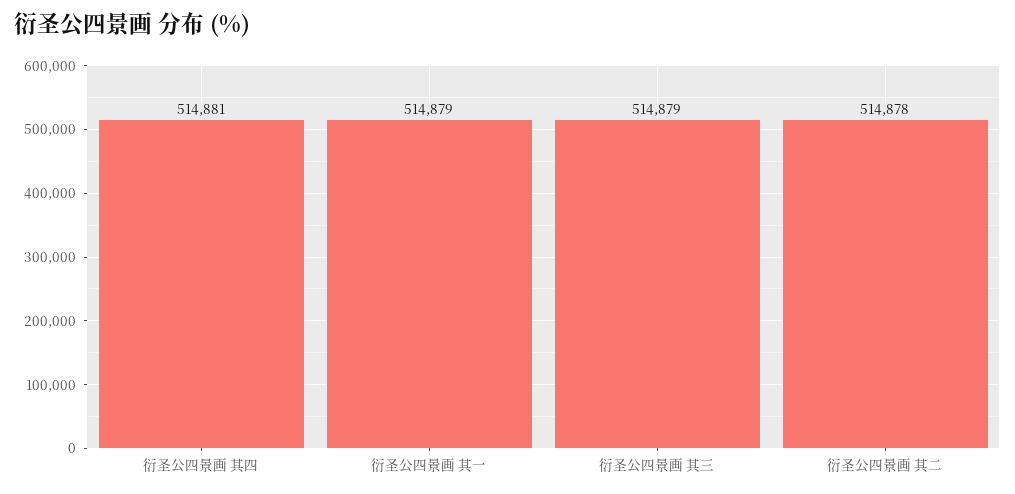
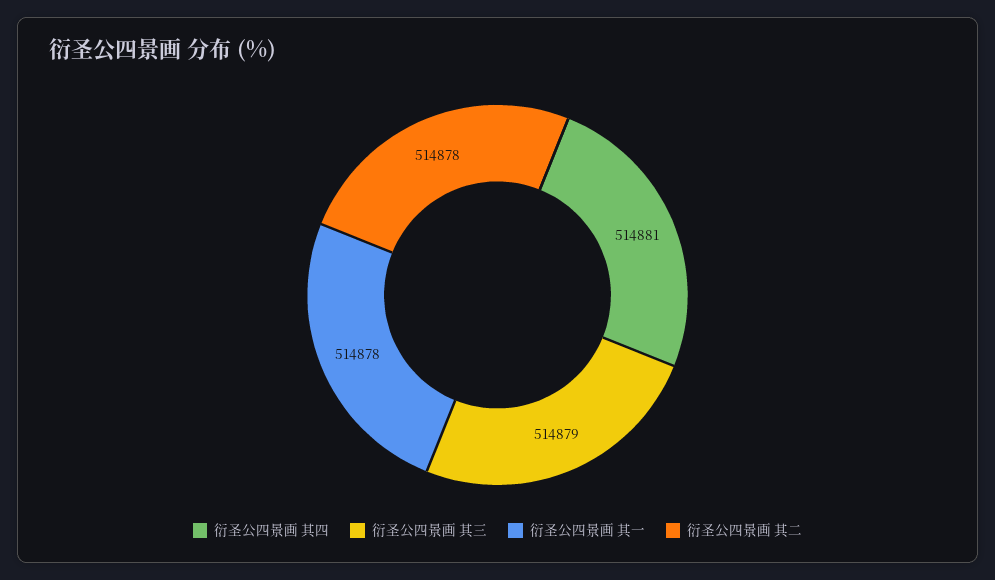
衍圣公四景画 其一: 514879 -> 514878

